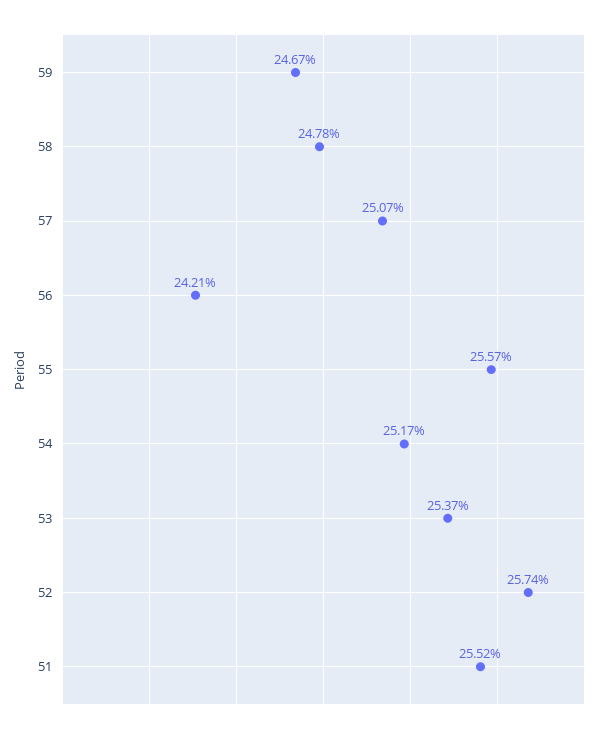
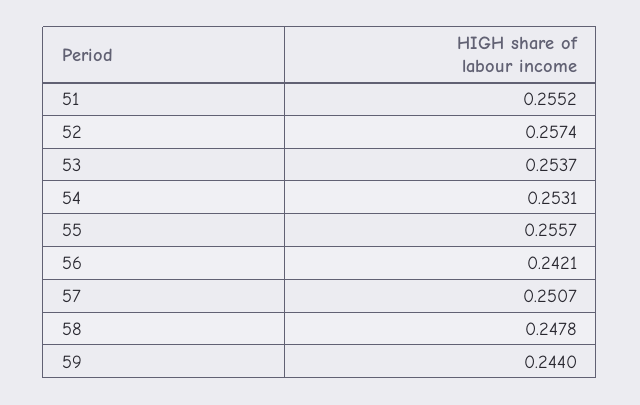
59: 0.2467 -> 0.244
54: 0.2517 -> 0.2531

